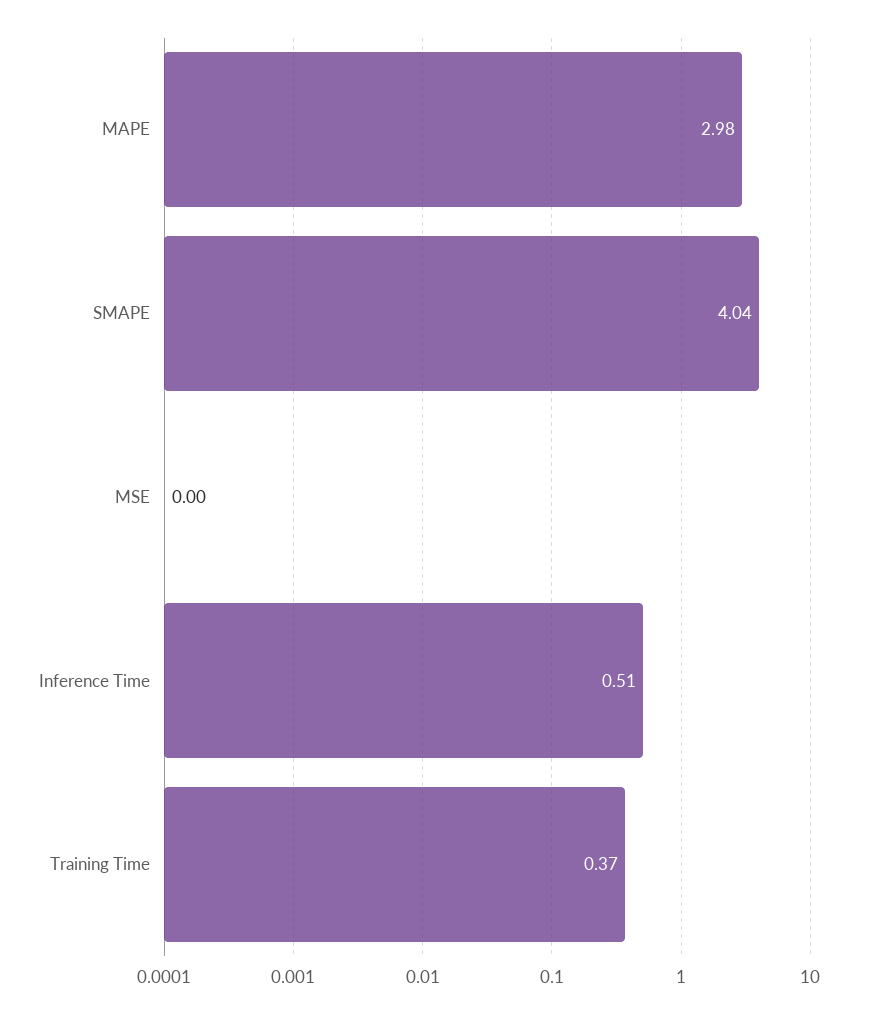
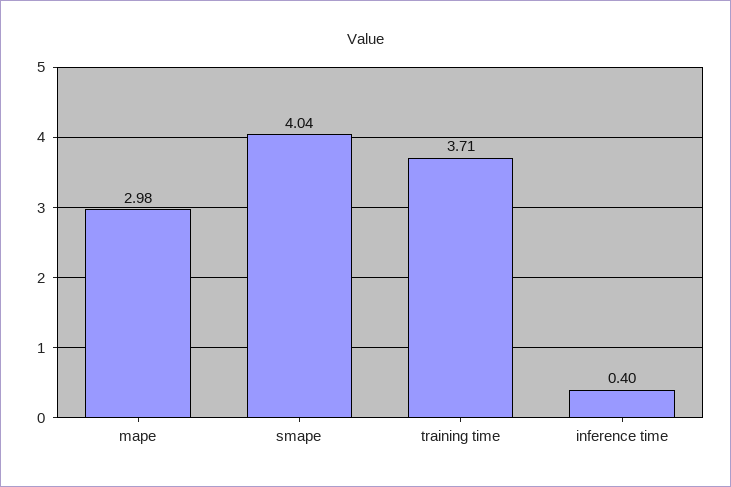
MSE: 0 -> none
Inference Time: 0.51 -> 0.4
Training Time: 0.37 -> 3.71

